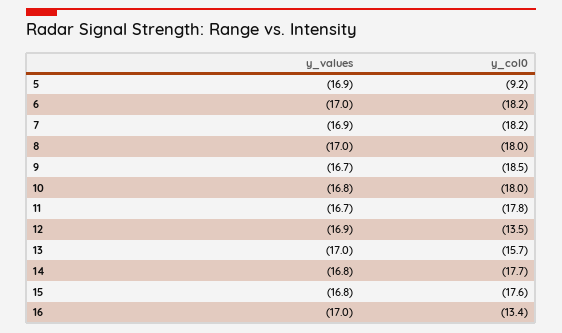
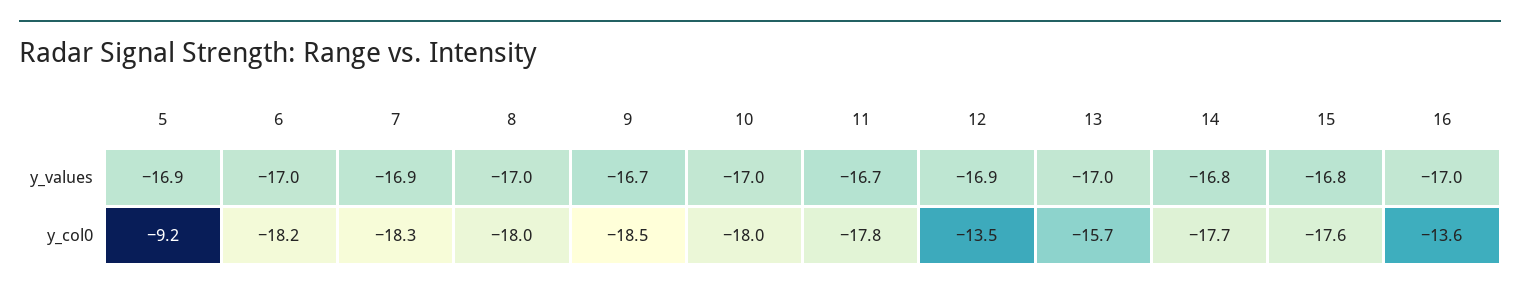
y_col0, 7: -18.2 -> -18.3
y_values, 10: -16.8 -> -17
y_col0, 16: -13.4 -> -13.6

